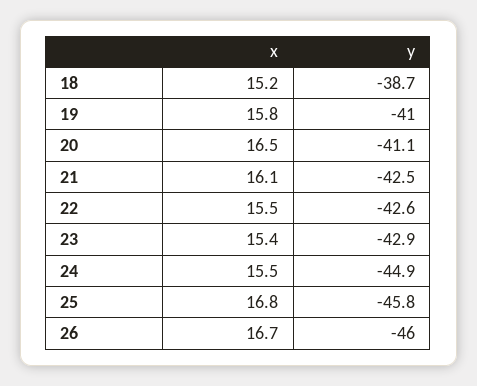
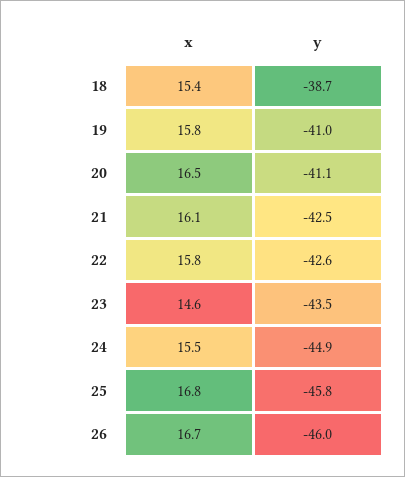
x, 18: 15.2 -> 15.4
x, 22: 15.5 -> 15.8
x, 23: 15.4 -> 14.6
y, 23: -42.9 -> -43.5

